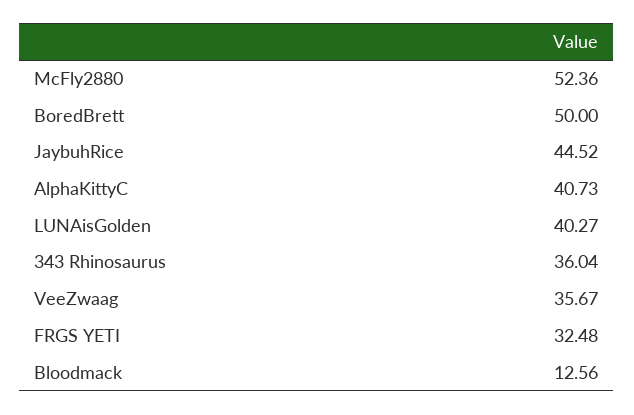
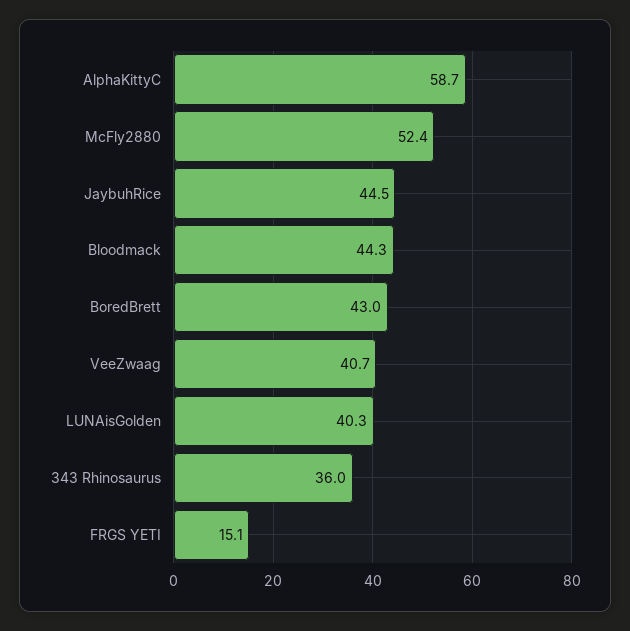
BoredBrett: 50 -> 43
AlphaKittyC: 40.73 -> 58.7
VeeZwaag: 35.67 -> 40.7
FRGS YETI: 32.48 -> 15.1
Bloodmack: 12.56 -> 44.3

